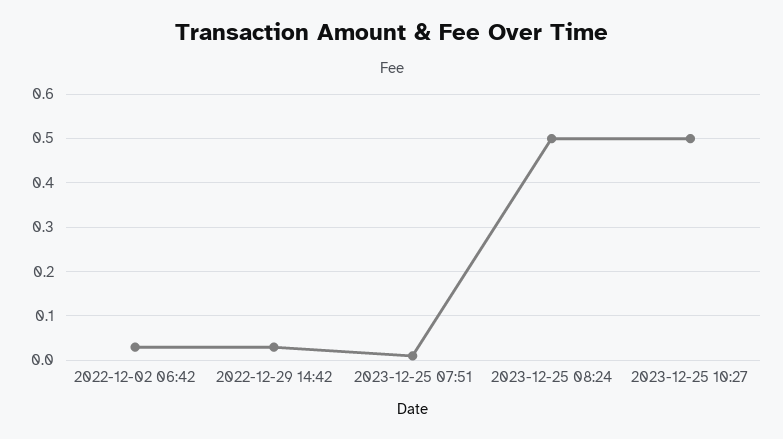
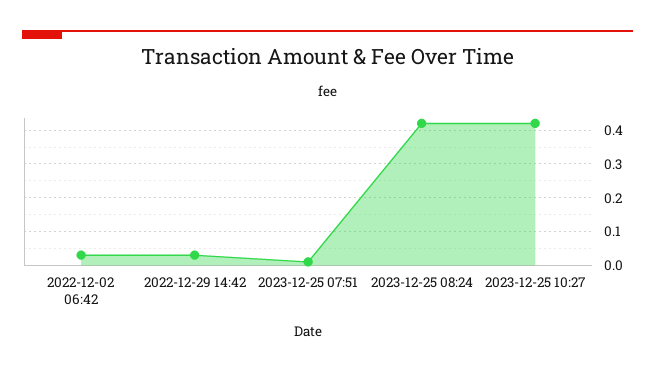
2023-12-25 08:24: 0.5 -> 0.42
2023-12-25 10:27: 0.5 -> 0.42

